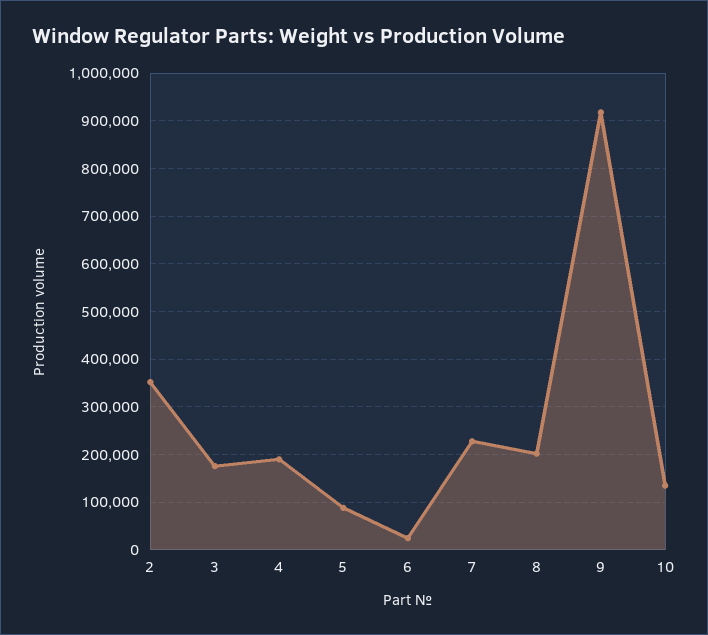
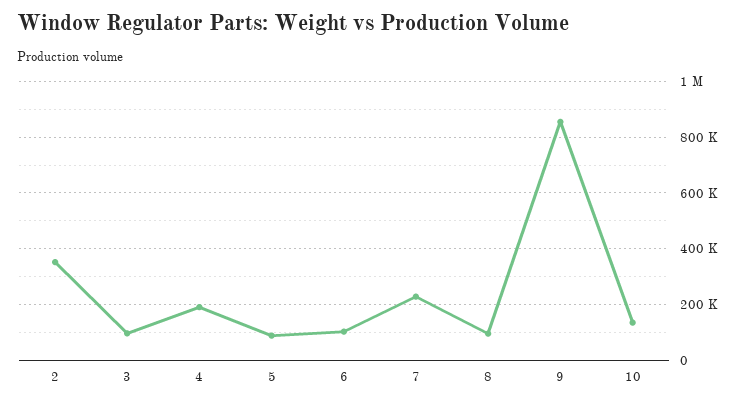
3: 180000 -> 100000
6: 20000 -> 100000
8: 200000 -> 100000
9: 920000 -> 850000

